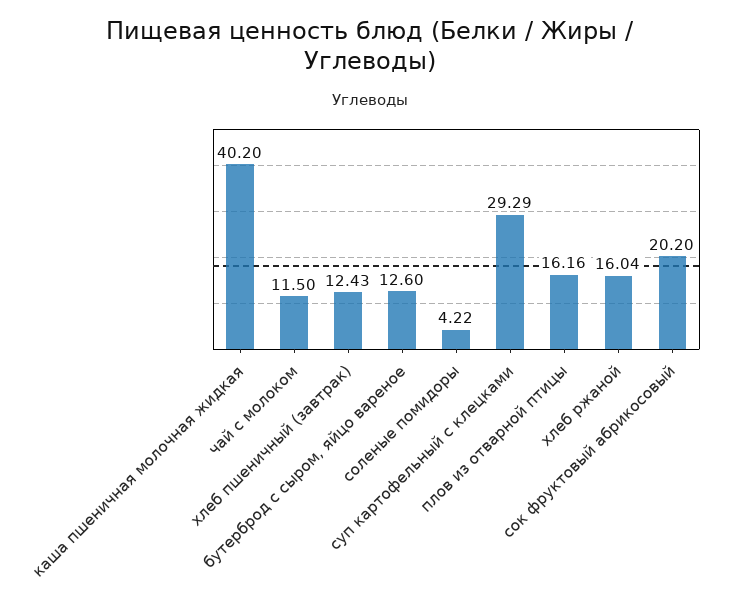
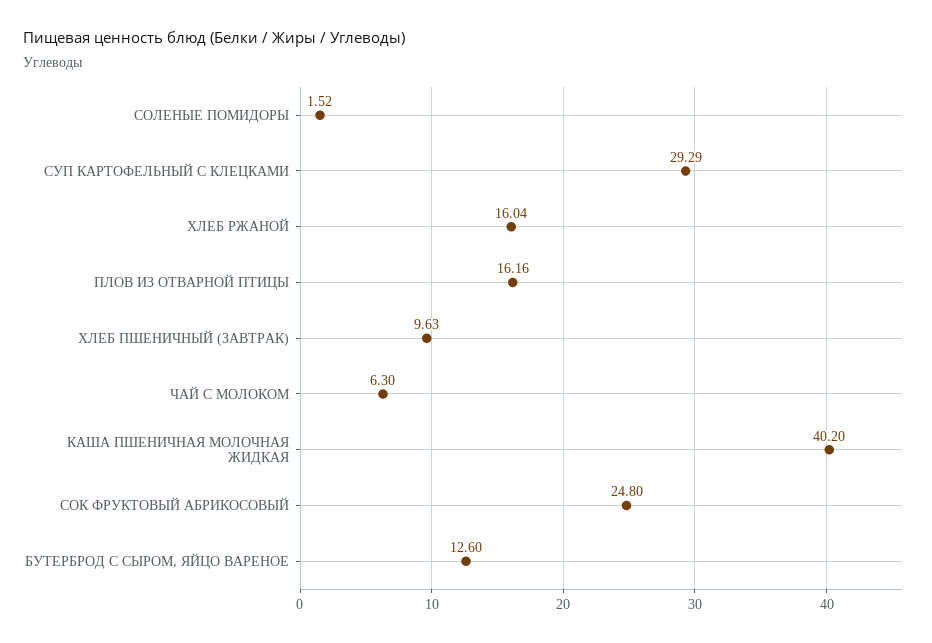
чай с молоком: 11.5 -> 6.3
хлеб пшеничный (завтрак): 12.43 -> 9.63
соленые помидоры: 4.22 -> 1.52
сок фруктовый абрикосовый: 20.2 -> 24.8

